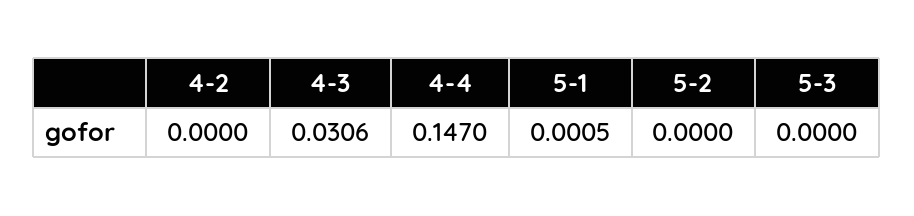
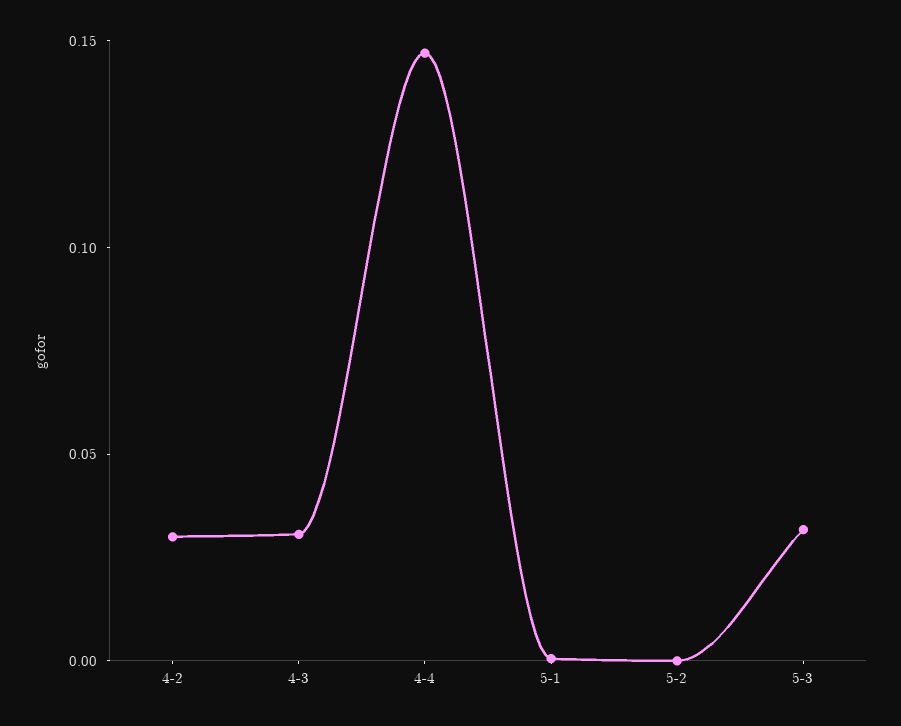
4-2: 0 -> 0.03
5-3: 0 -> 0.03

